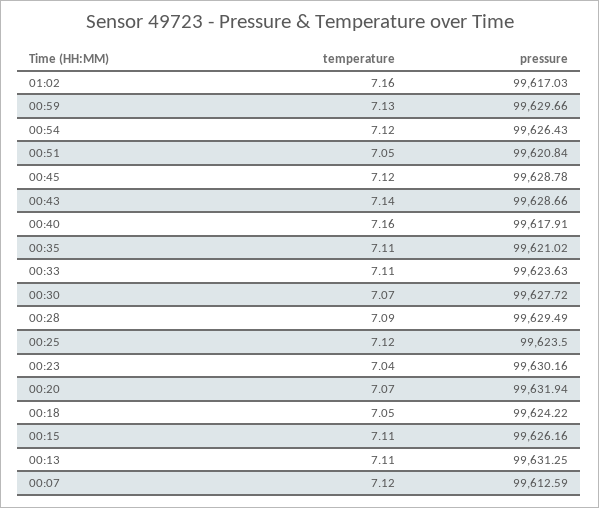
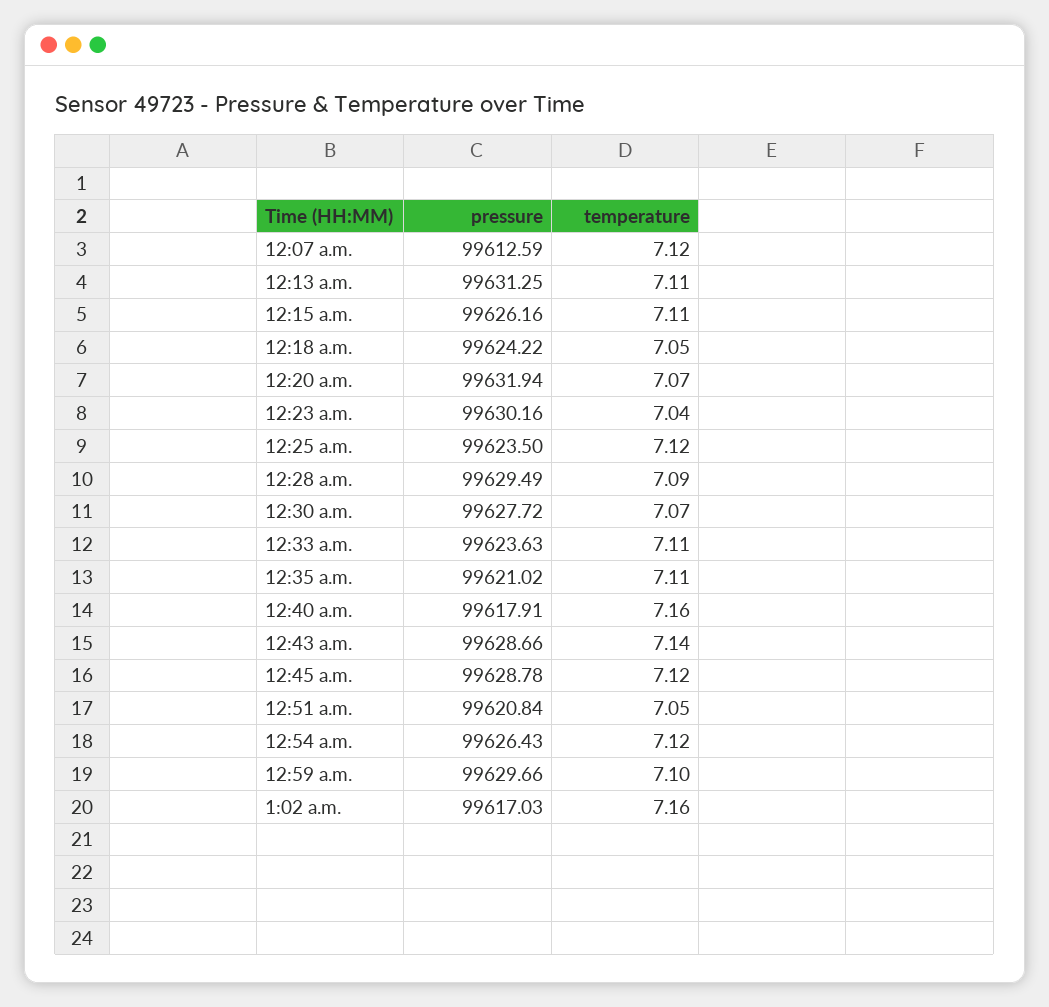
temperature, 00:59: 7.13 -> 7.1

